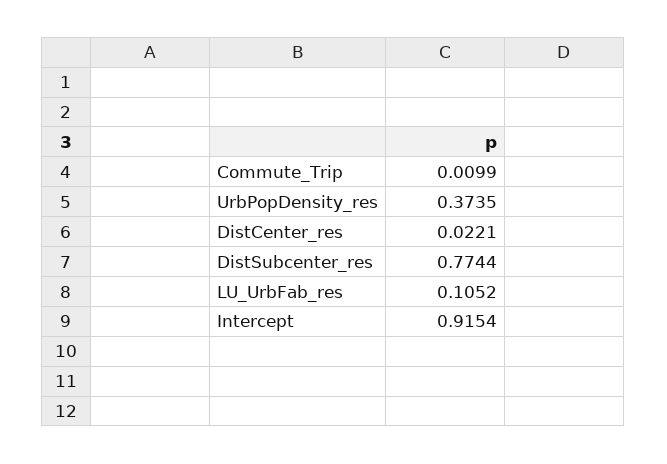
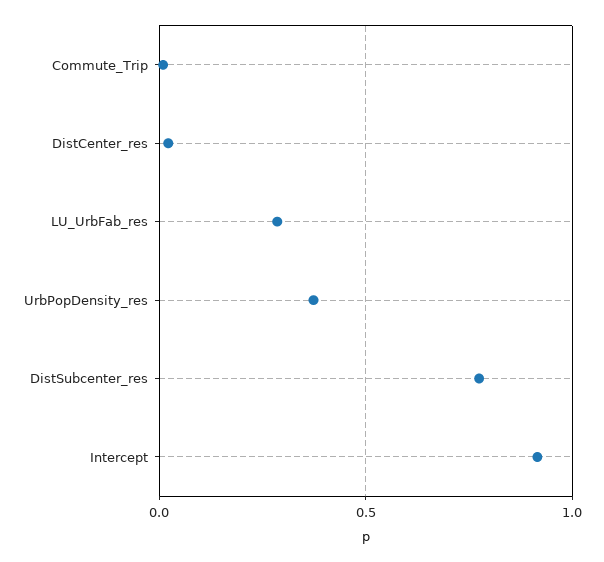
LU_UrbFab_res: 0.1052 -> 0.3

